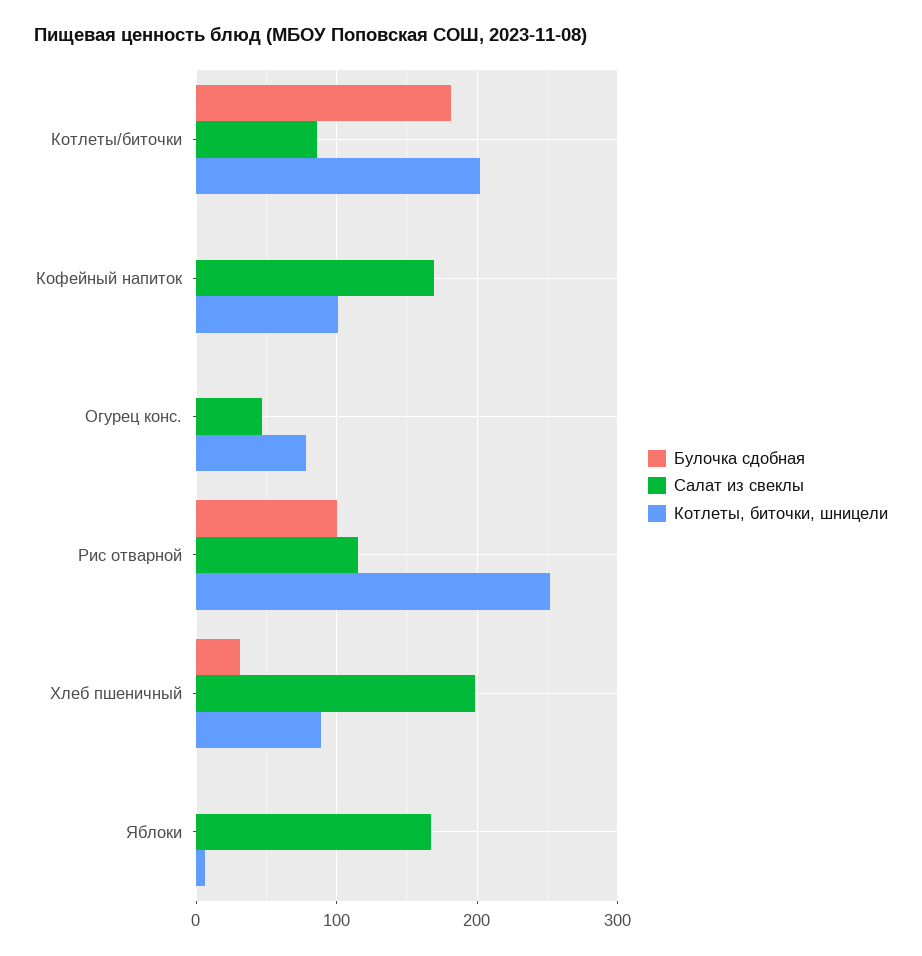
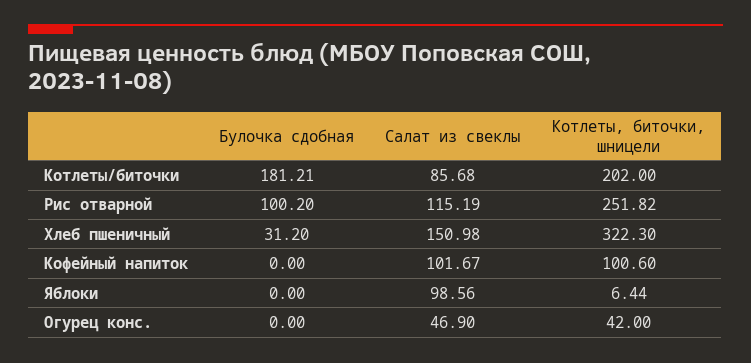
Салат из свеклы, Кофейный напиток: 170 -> 101.67
Котлеты, биточки, шницели, Огурец конс.: 80 -> 42
Салат из свеклы, Хлеб пшеничный: 200 -> 150.98
Котлеты, биточки, шницели, Хлеб пшеничный: 90 -> 322.3
Салат из свеклы, Яблоки: 170 -> 98.56

